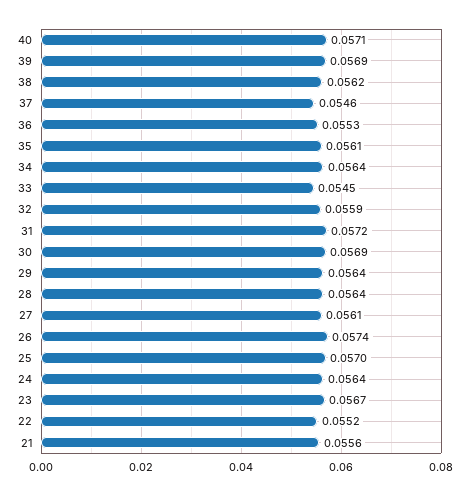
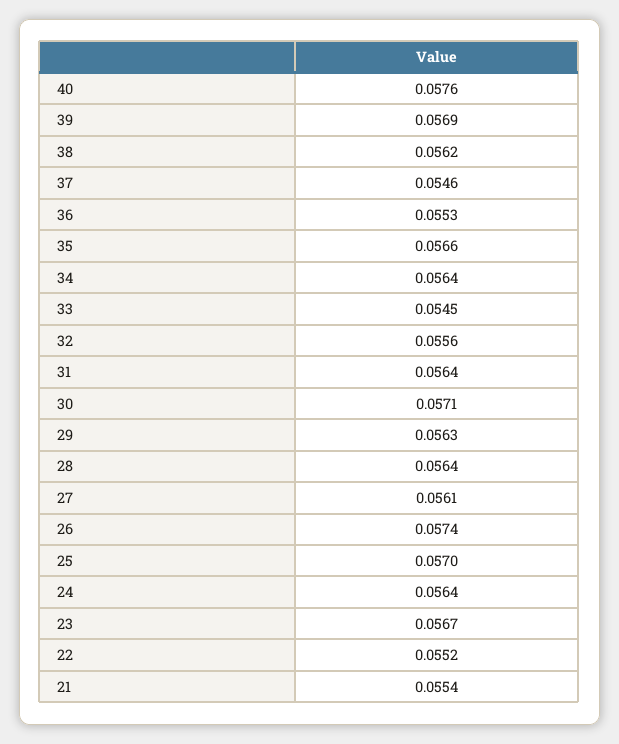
40: 0.0571 -> 0.0576
35: 0.0561 -> 0.0566
32: 0.0559 -> 0.0556
31: 0.0572 -> 0.0564
30: 0.0569 -> 0.0571
29: 0.0564 -> 0.0563
21: 0.0556 -> 0.0554

